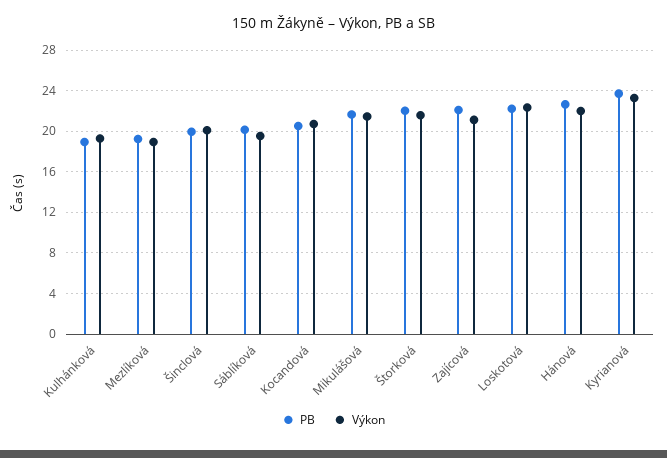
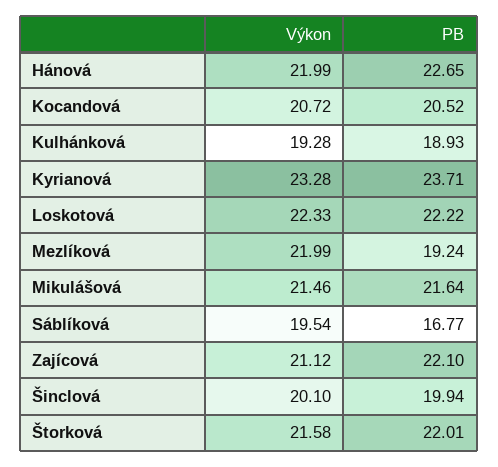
Výkon, Mezlíková: 19 -> 21.99
PB, Sáblíková: 20 -> 16.77

